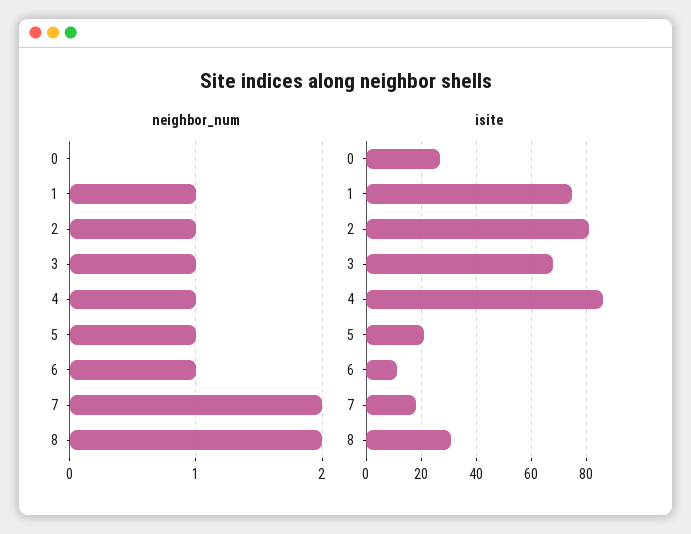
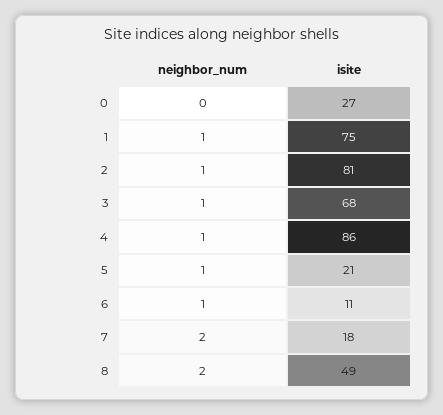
isite, 8: 30 -> 49

